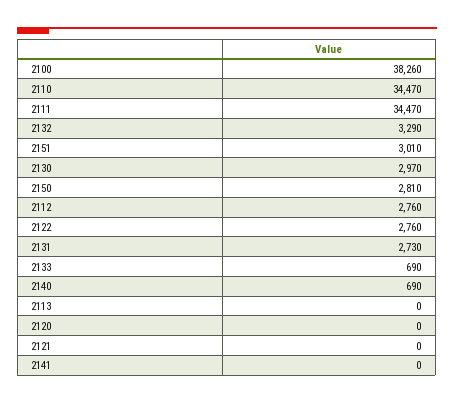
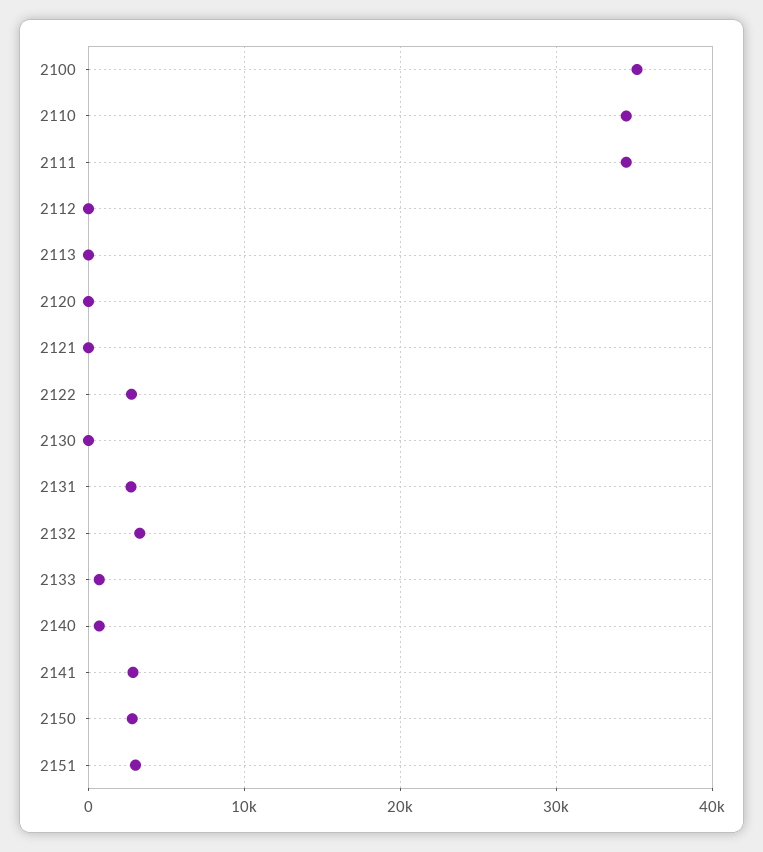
2100: 38260 -> 35000
2130: 2970 -> 0
2112: 2760 -> 0
2141: 0 -> 3000

